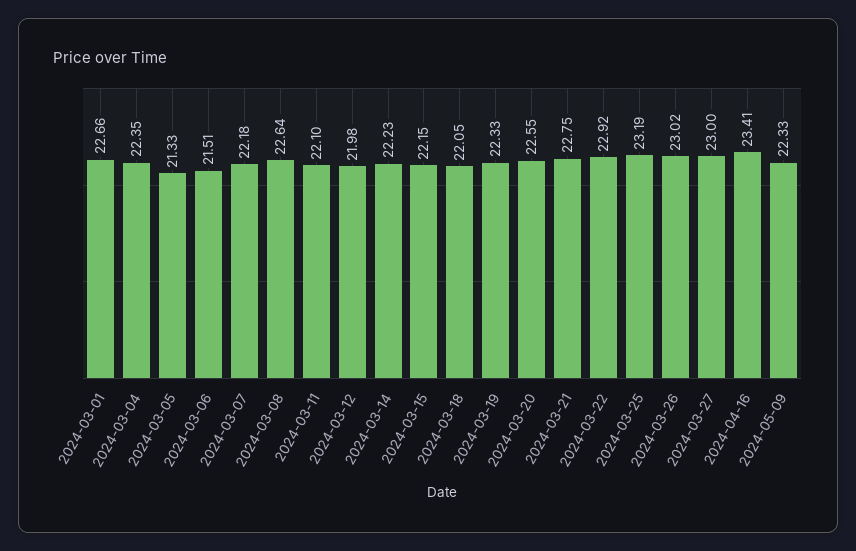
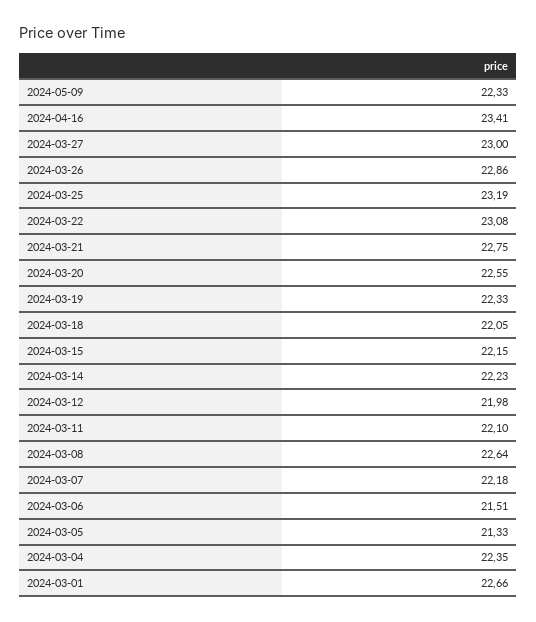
2024-03-22: 22.92 -> 23.08
2024-03-26: 23.02 -> 22.86

